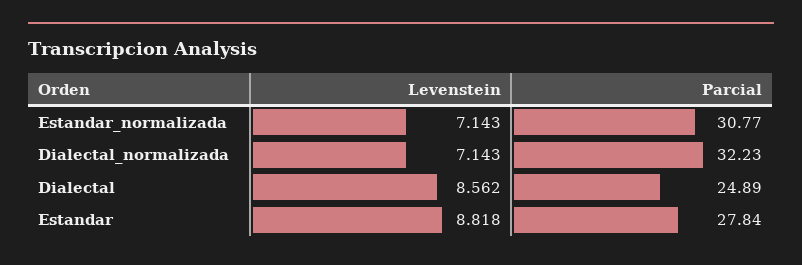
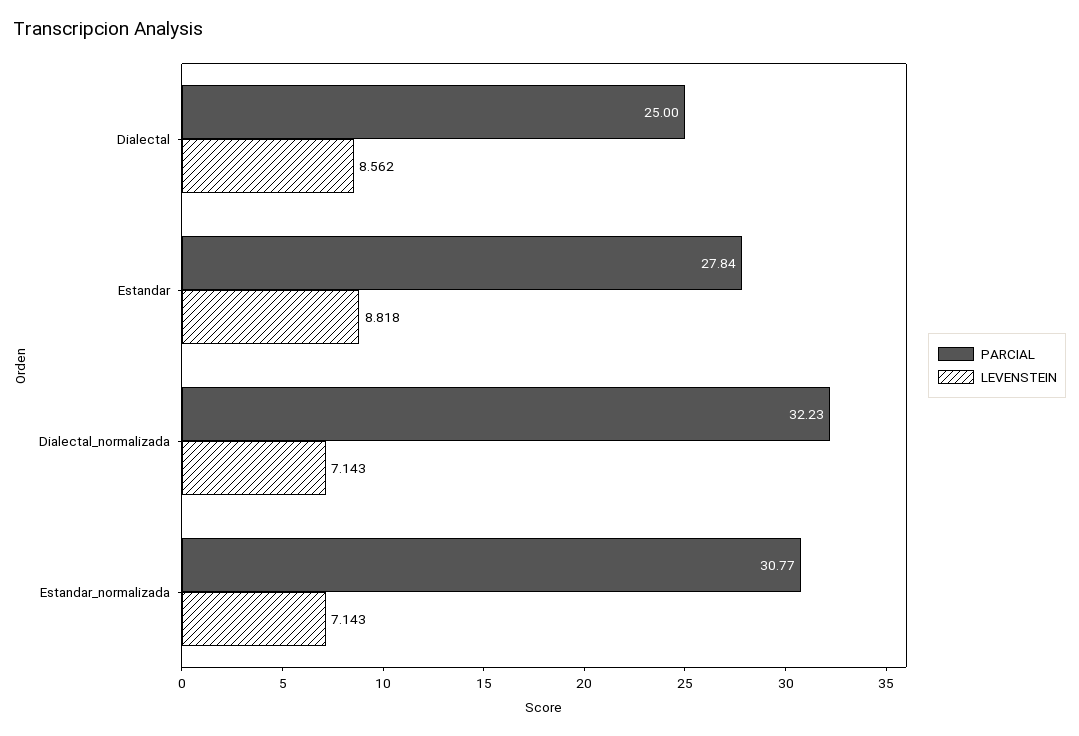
Parcial, Dialectal: 24.89 -> 25

